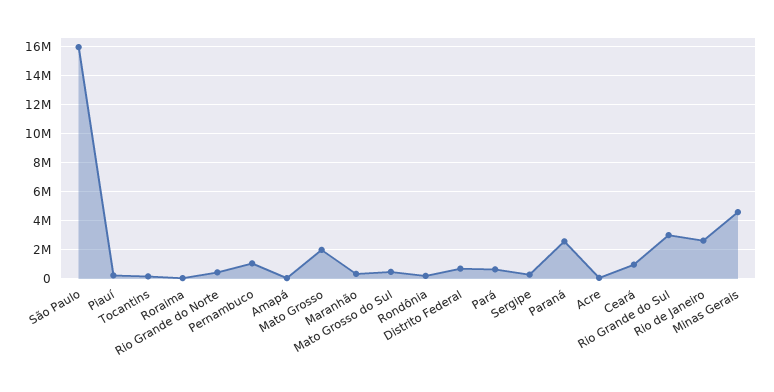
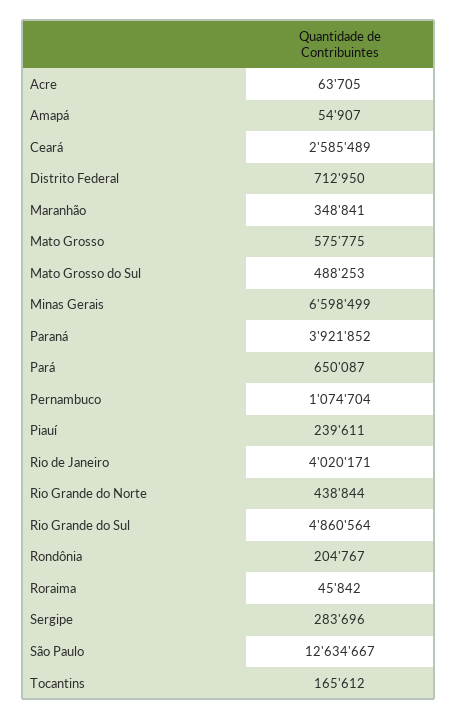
São Paulo: 16000000 -> 12634667
Mato Grosso: 2000000 -> 575775
Paraná: 2500000 -> 3921852
Ceará: 1000000 -> 2585489
Rio Grande do Sul: 3000000 -> 4860564
Rio de Janeiro: 2500000 -> 4020171
Minas Gerais: 4500000 -> 6598499

